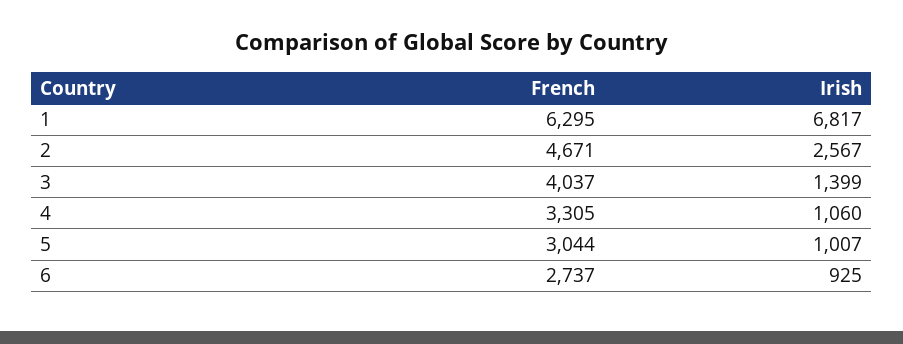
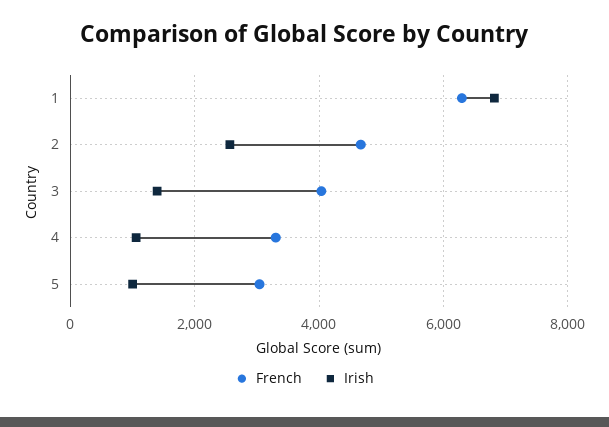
French, 6: 2737 -> none
Irish, 6: 925 -> none

